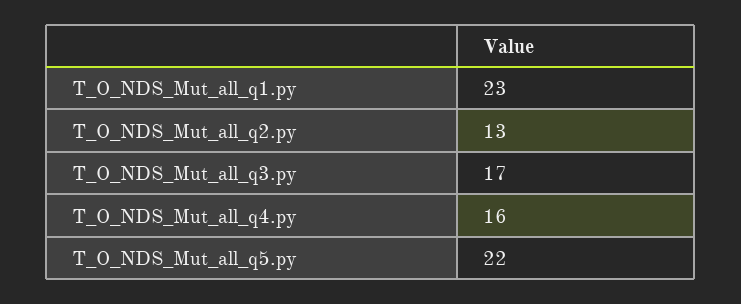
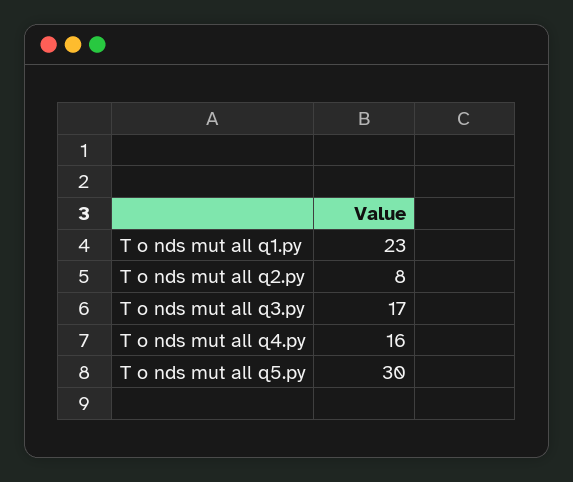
T_O_NDS_Mut_all_q2.py: 13 -> 8
T_O_NDS_Mut_all_q5.py: 22 -> 30

